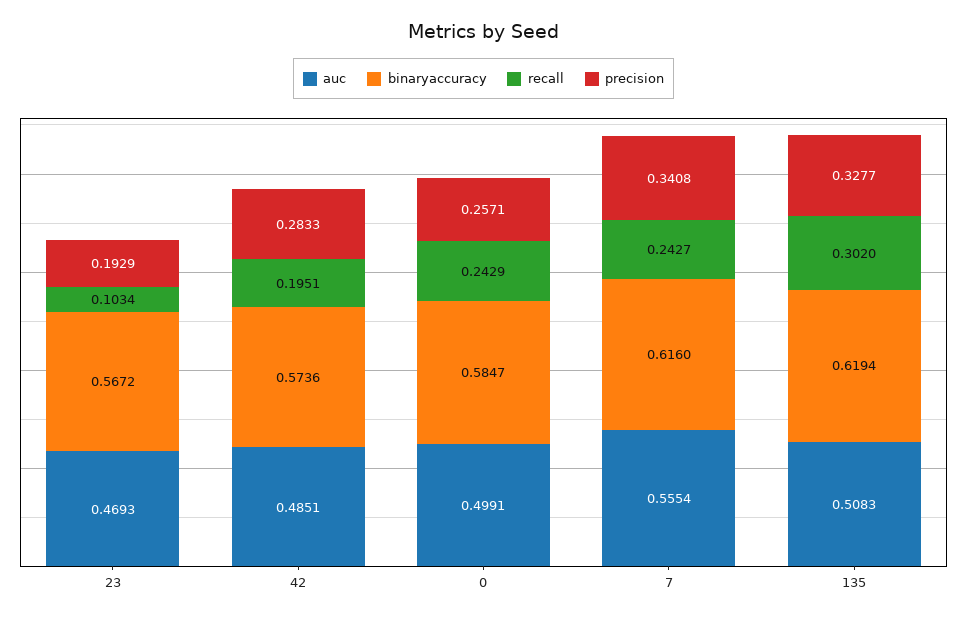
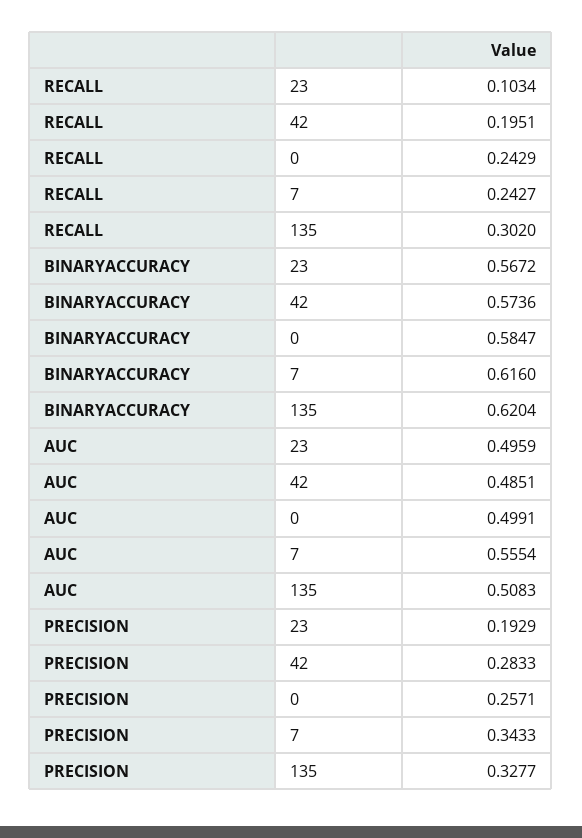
auc, 23: 0.4693 -> 0.4959
precision, 7: 0.3408 -> 0.3433
binaryaccuracy, 135: 0.6194 -> 0.6204

